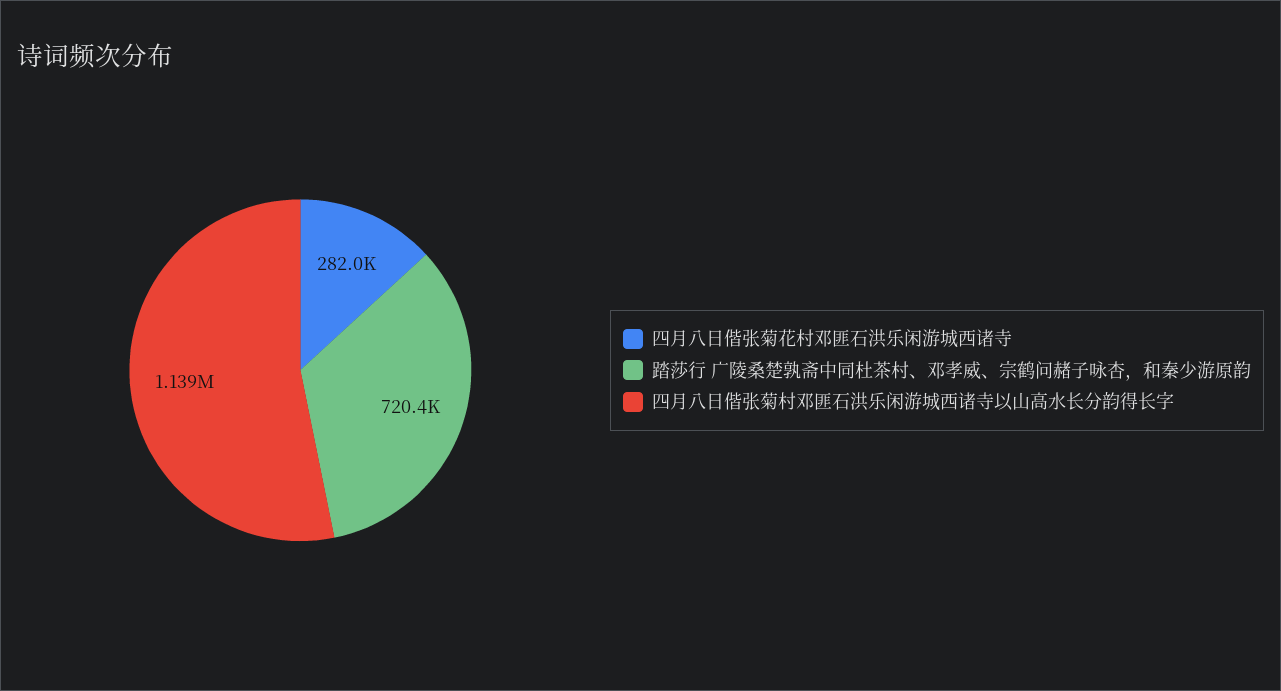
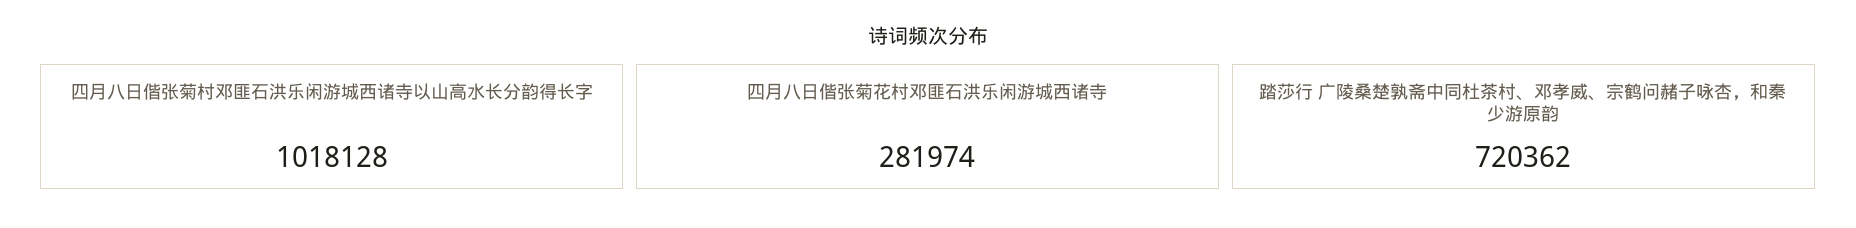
四月八日偕张菊村邓匪石洪乐闲游城西诸寺以山高水长分韵得长字: 1139000 -> 1018128

